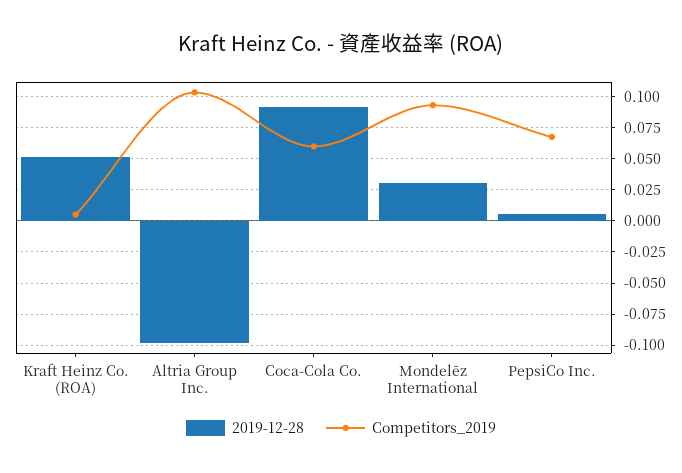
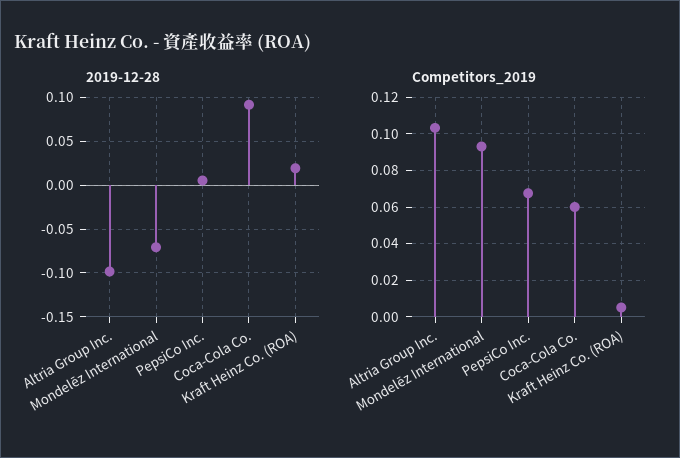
2019-12-28, Kraft Heinz Co. (ROA): 0.05 -> 0.02
2019-12-28, Mondelēz International: 0.03 -> -0.07

